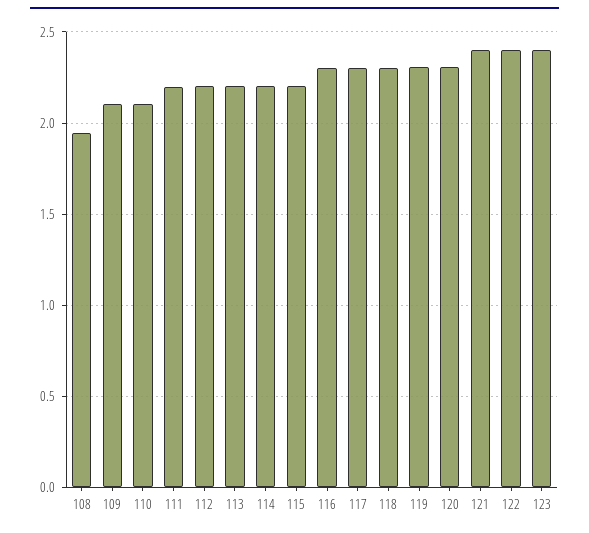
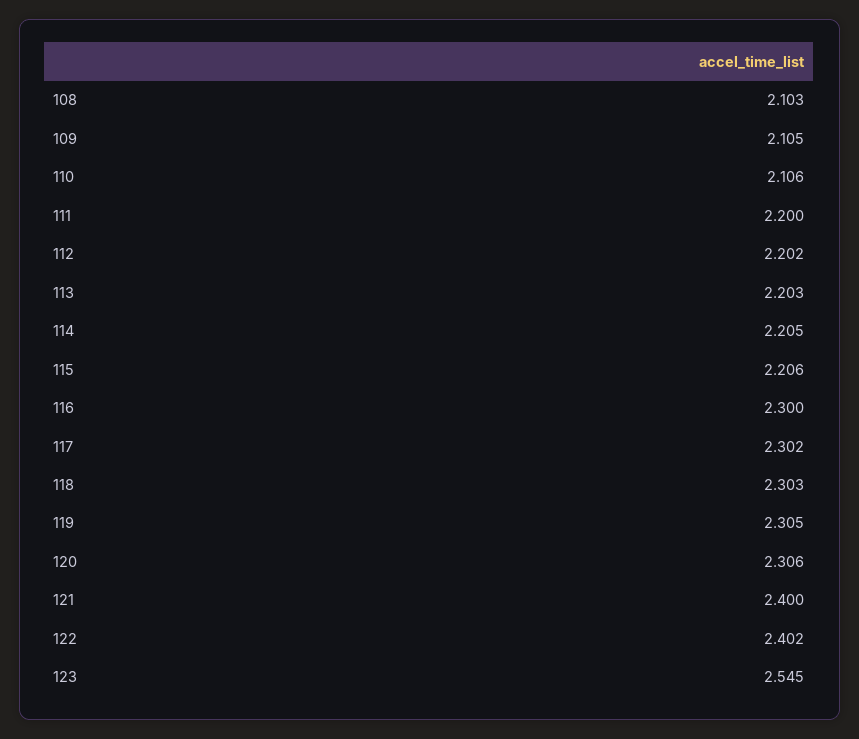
108: 1.95 -> 2.103
123: 2.4 -> 2.545

